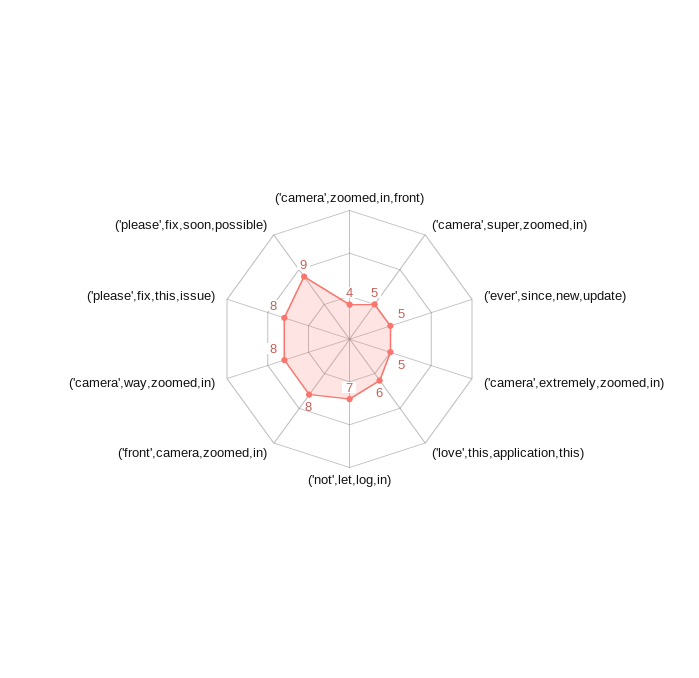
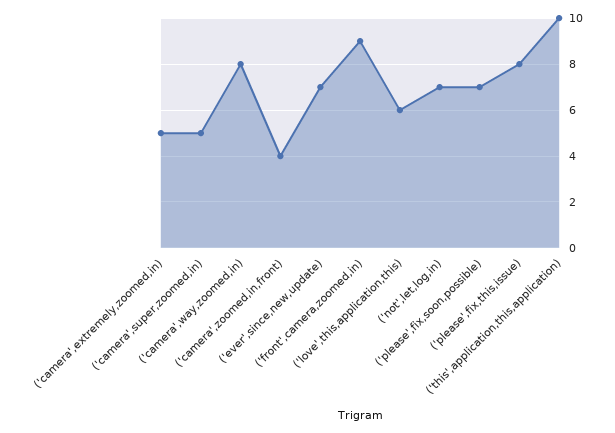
('ever',since,new,update): 5 -> 7
('front',camera,zoomed,in): 8 -> 9
('please',fix,soon,possible): 9 -> 7
('this',application,this,application): none -> 10

